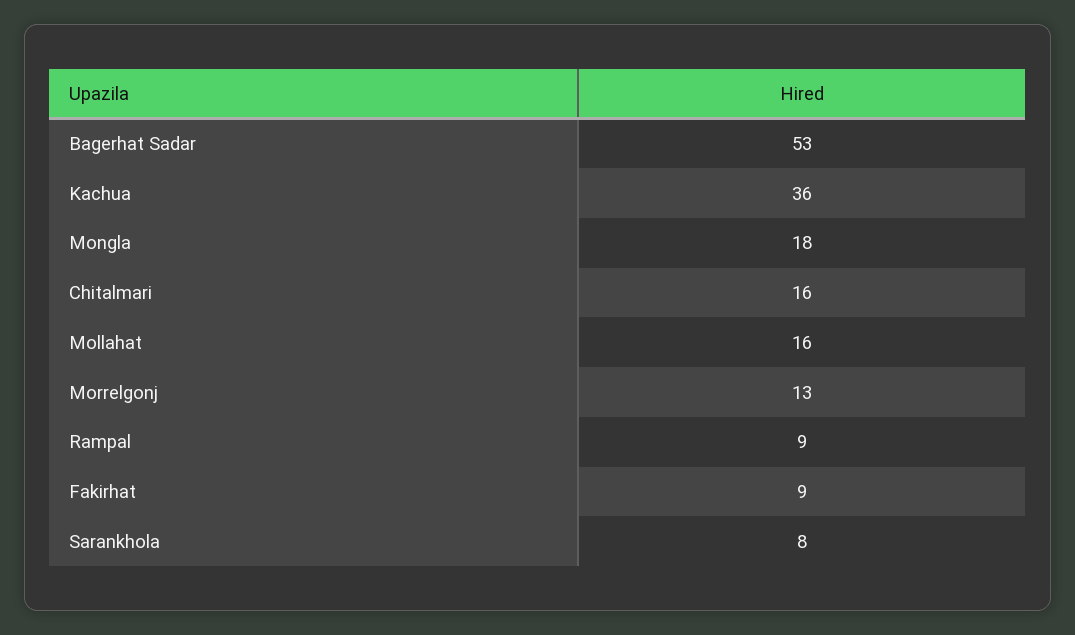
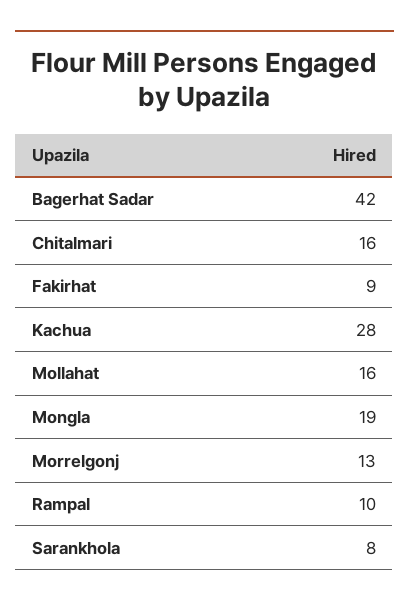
Bagerhat Sadar: 53 -> 42
Kachua: 36 -> 28
Mongla: 18 -> 19
Rampal: 9 -> 10

